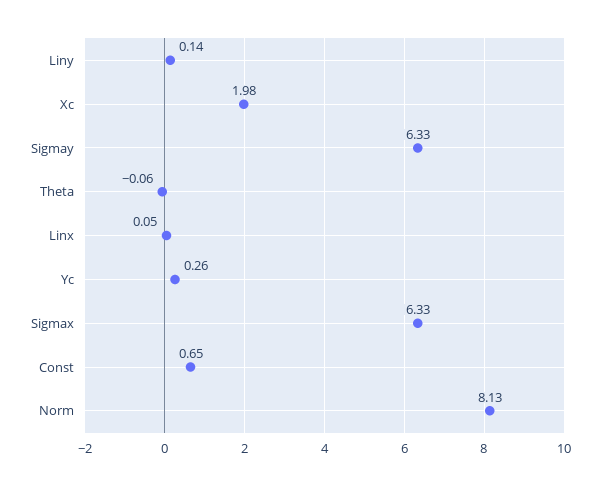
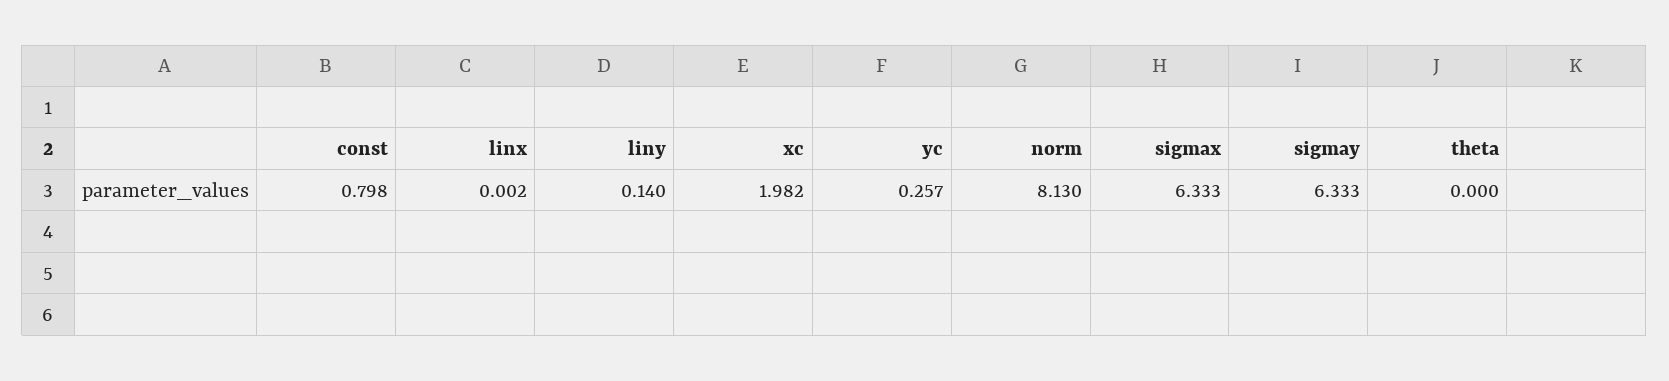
Theta: -0.06 -> 0
Linx: 0.05 -> 0.002
Const: 0.65 -> 0.798

